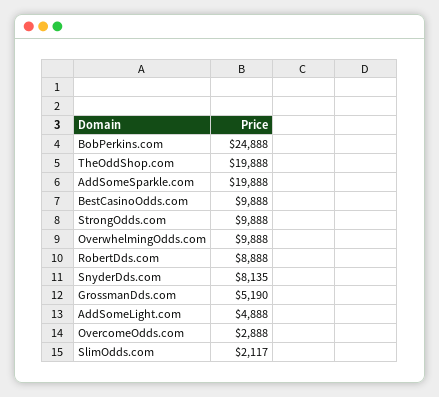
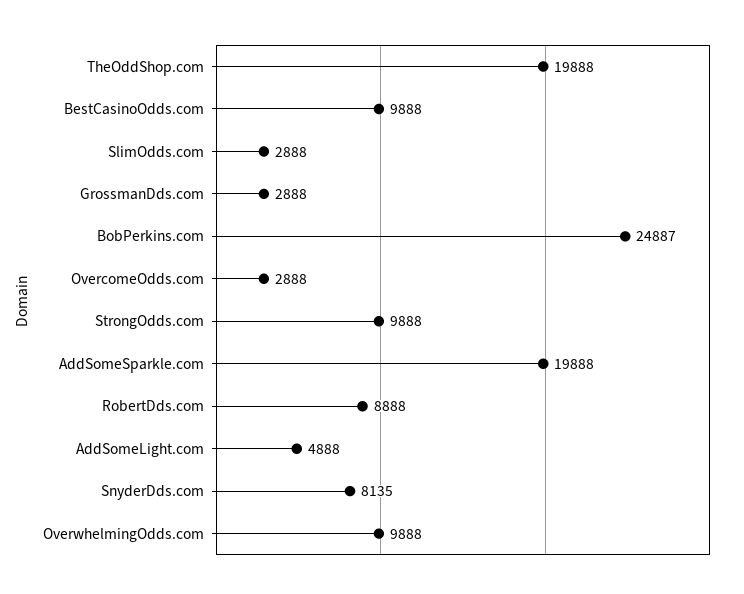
BobPerkins.com: 24888 -> 24887
GrossmanDds.com: 5190 -> 2888
SlimOdds.com: 2117 -> 2888

